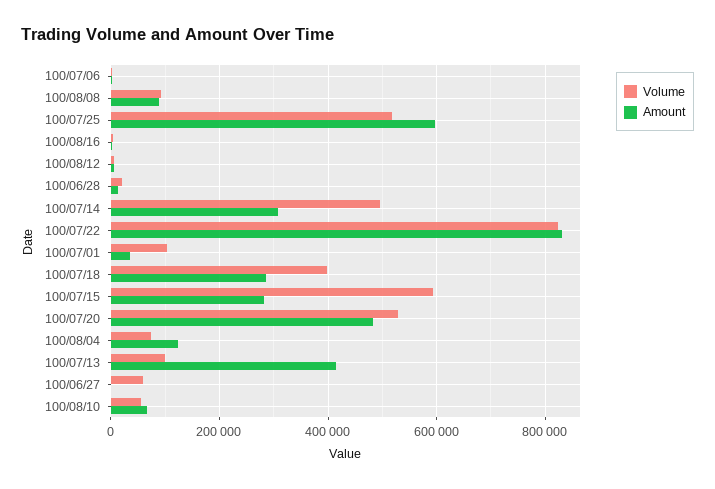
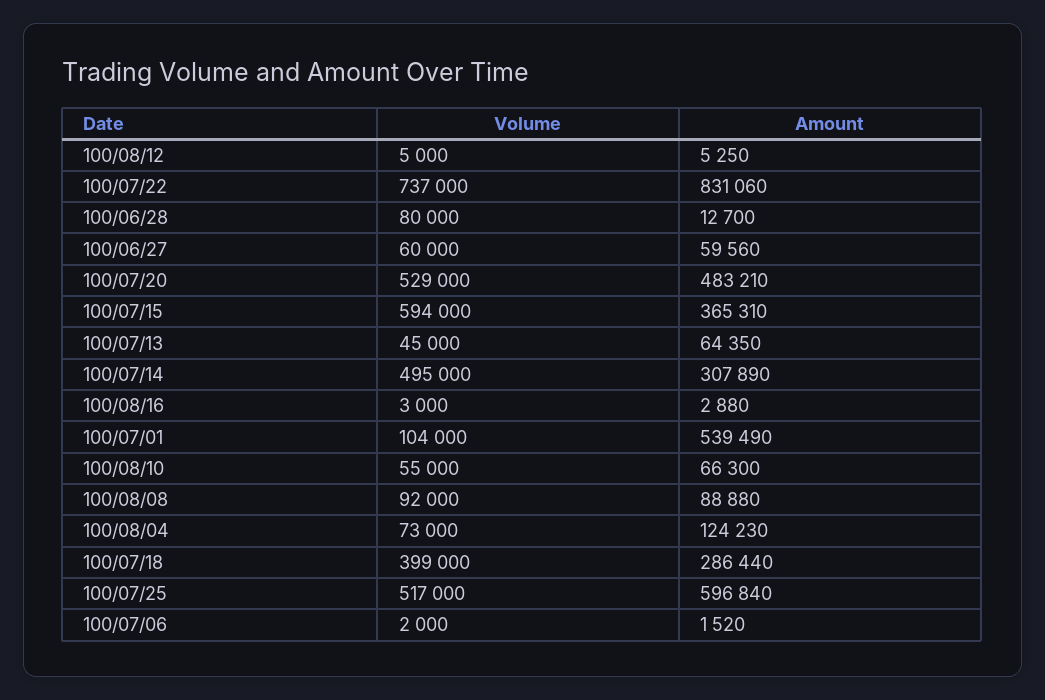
Volume, 100/06/28: 20000 -> 80000
Volume, 100/07/22: 820000 -> 737000
Amount, 100/07/01: 40000 -> 539490
Amount, 100/07/15: 280000 -> 365310
Volume, 100/07/13: 100000 -> 45000
Amount, 100/07/13: 420000 -> 64350
Amount, 100/06/27: 0 -> 59560

